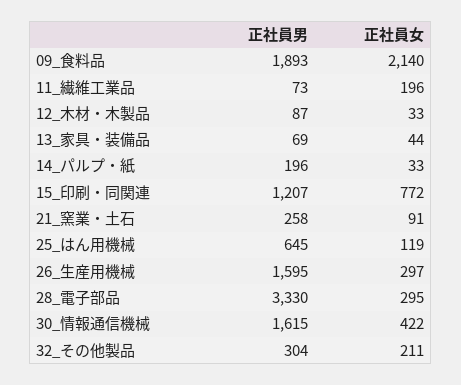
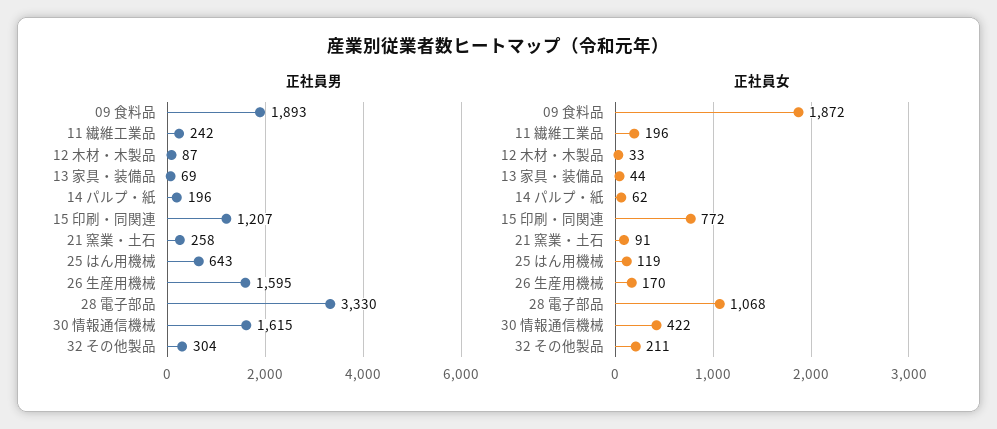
正社員女, 09_食料品: 2140 -> 1872
正社員男, 11_繊維工業品: 73 -> 242
正社員女, 14_パルプ・紙: 33 -> 62
正社員男, 25_はん用機械: 645 -> 643
正社員女, 26_生産用機械: 297 -> 170
正社員女, 28_電子部品: 295 -> 1068

